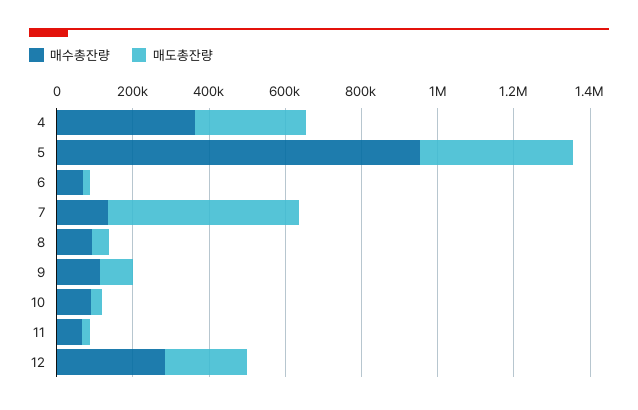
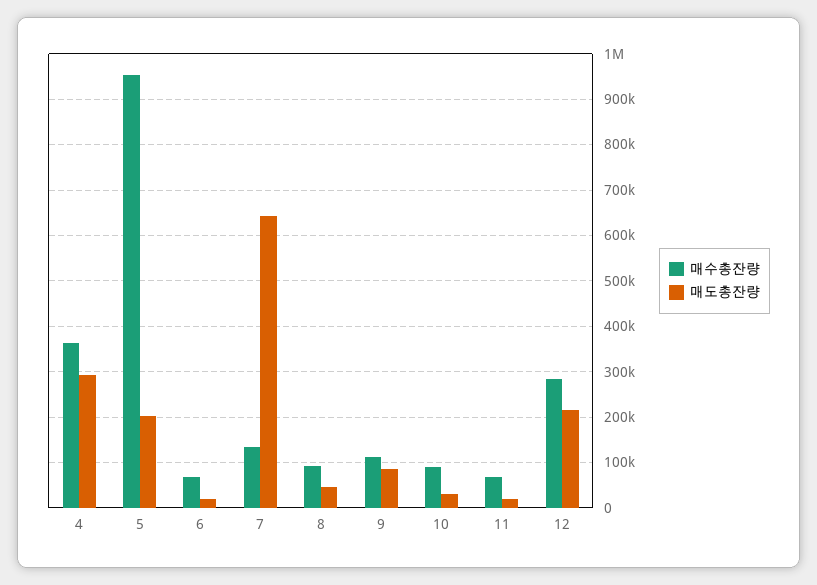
매도총잔량, 5: 400000 -> 200000
매도총잔량, 7: 500000 -> 640000

